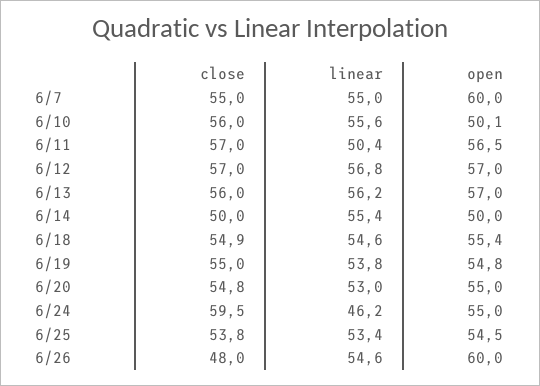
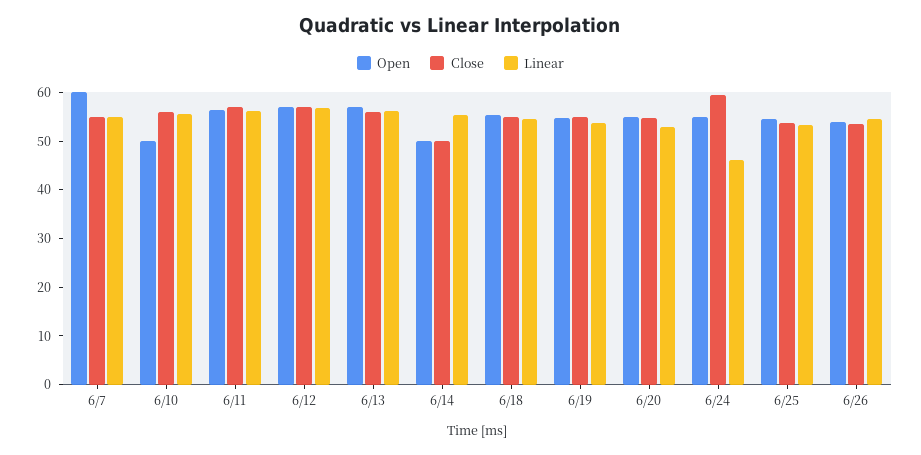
linear, 6/11: 50.4 -> 56
close, 6/26: 48 -> 54
open, 6/26: 60 -> 54

